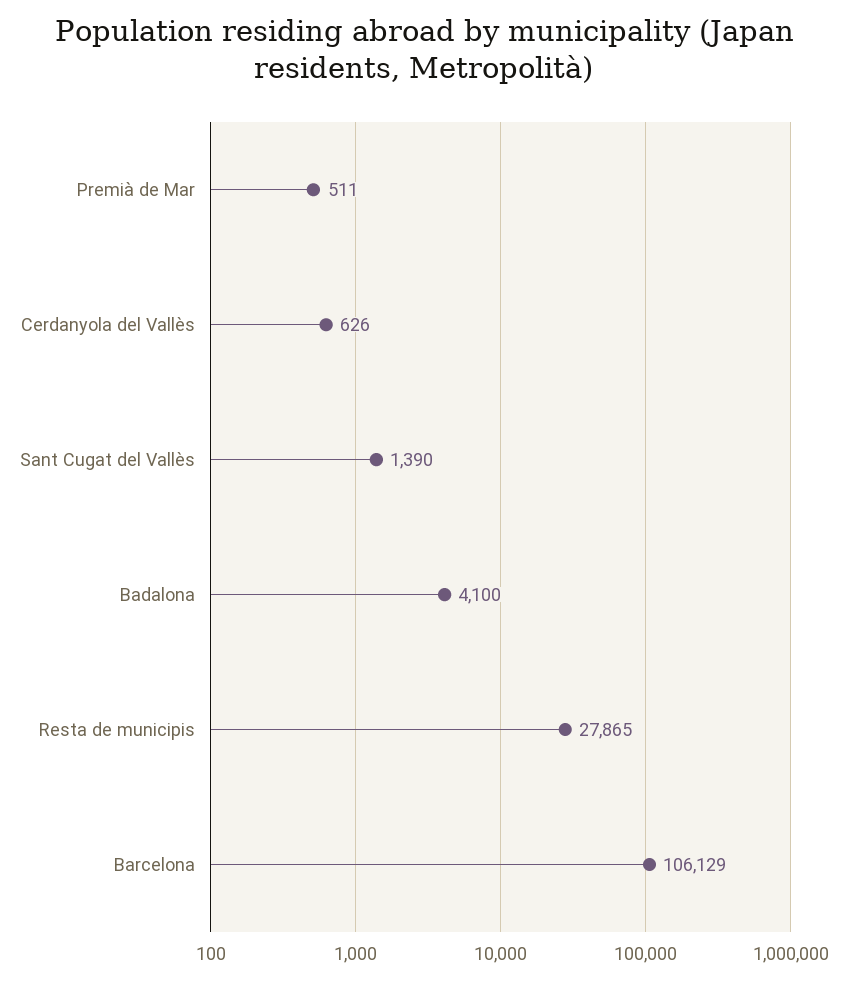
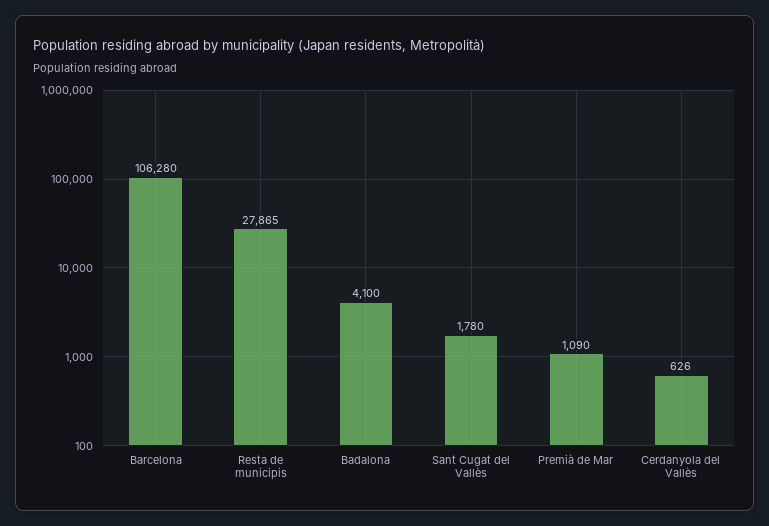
Premià de Mar: 511 -> 1090
Sant Cugat del Vallès: 1390 -> 1780
Barcelona: 106129 -> 106280

